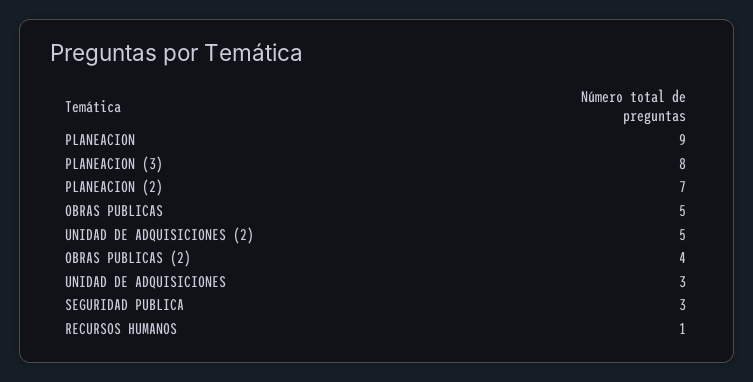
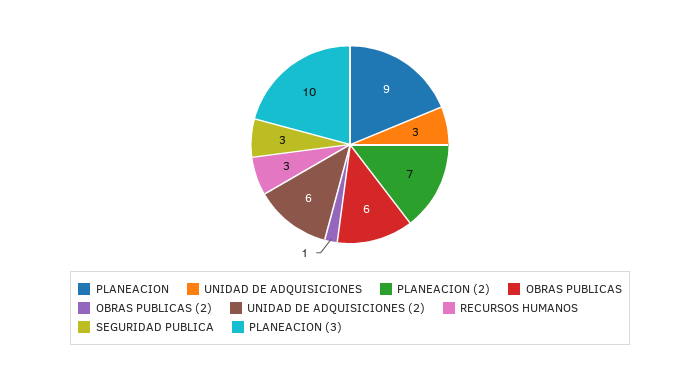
PLANEACION (3): 8 -> 10
OBRAS PUBLICAS: 5 -> 6
UNIDAD DE ADQUISICIONES (2): 5 -> 6
OBRAS PUBLICAS (2): 4 -> 1
RECURSOS HUMANOS: 1 -> 3

